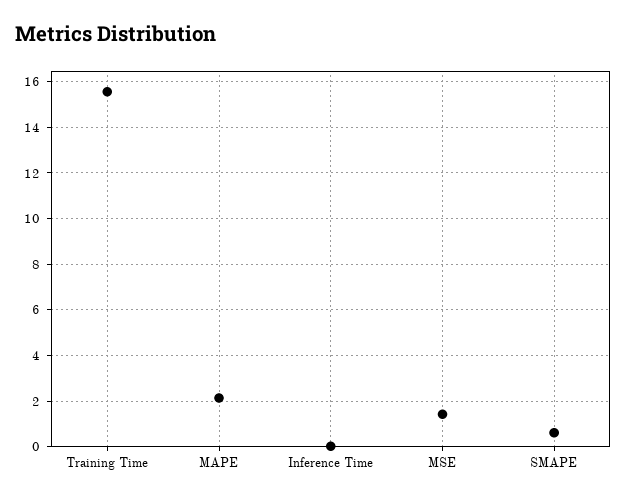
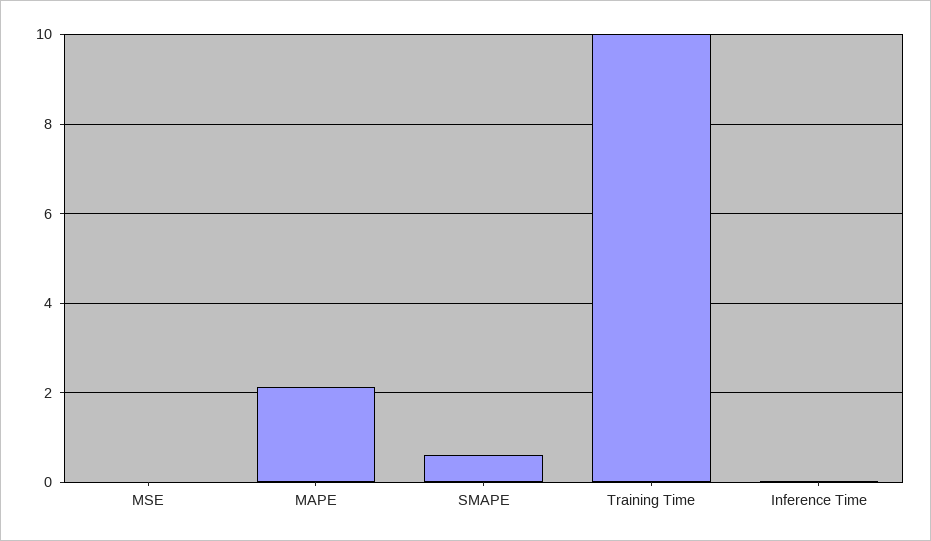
Training Time: 15.5 -> 10
MSE: 1.5 -> 0

